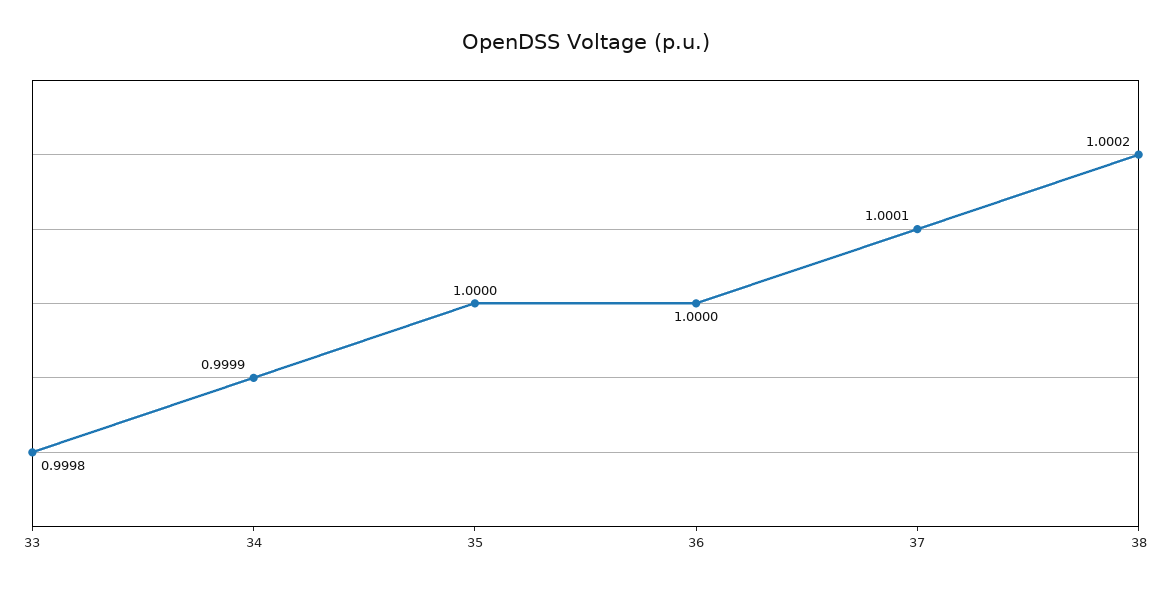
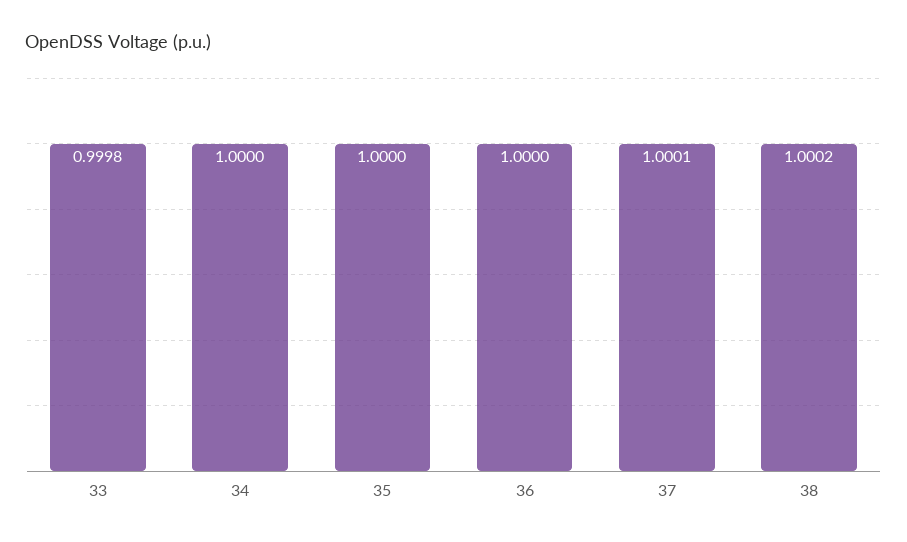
34: 0.9999 -> 1

